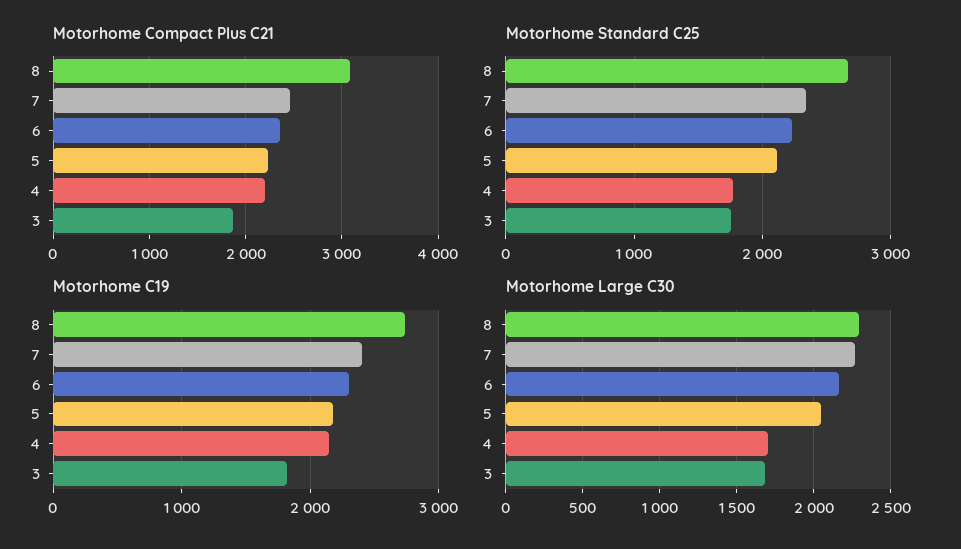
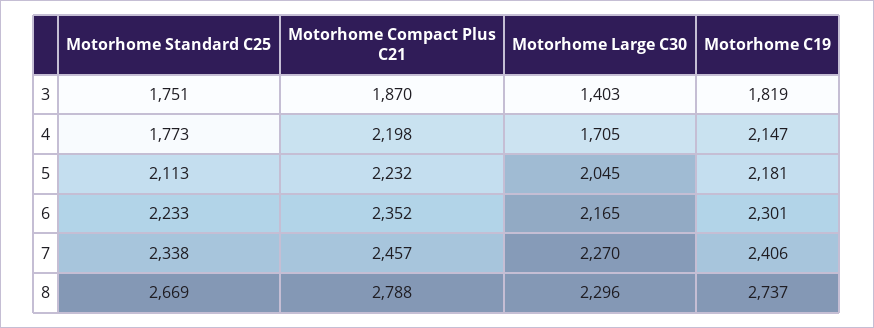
Motorhome Compact Plus C21, 8: 3100 -> 2788
Motorhome Large C30, 3: 1700 -> 1403

